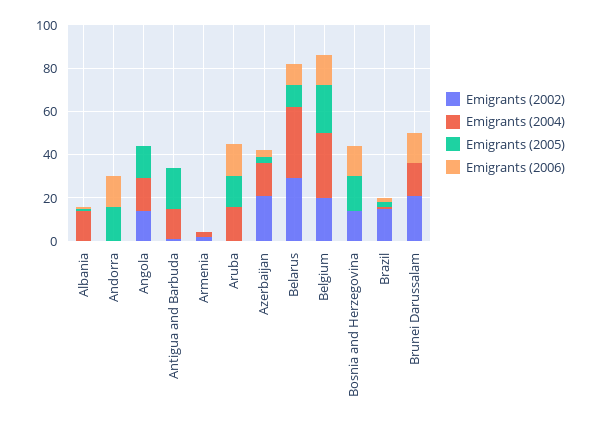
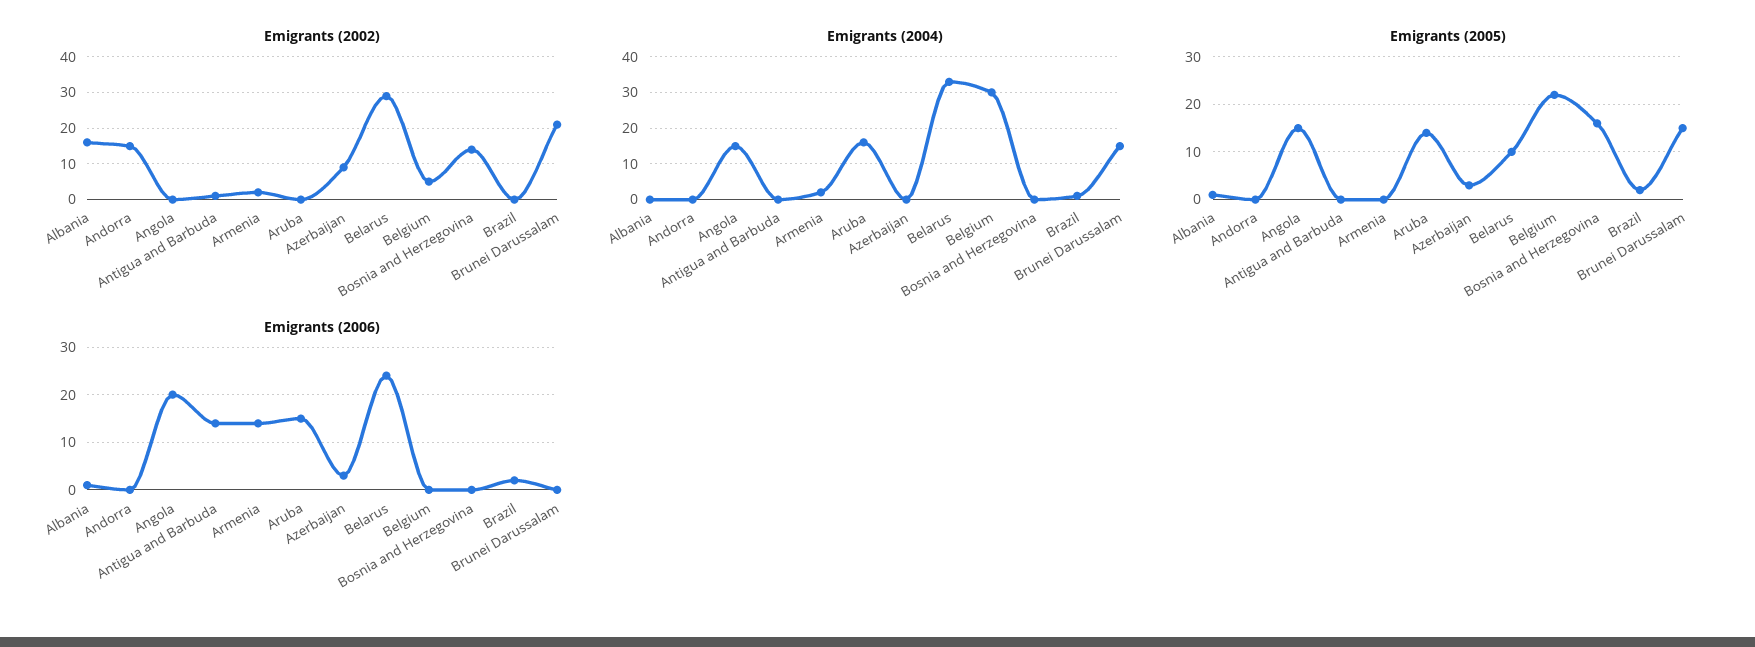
Emigrants (2002), Albania: 0 -> 15
Emigrants (2004), Albania: 15 -> 0
Emigrants (2002), Andorra: 0 -> 15
Emigrants (2005), Andorra: 15 -> 0
Emigrants (2006), Andorra: 15 -> 0
Emigrants (2002), Angola: 15 -> 0
Emigrants (2006), Angola: 0 -> 20
Emigrants (2004), Antigua and Barbuda: 15 -> 0
Emigrants (2005), Antigua and Barbuda: 20 -> 0
Emigrants (2006), Antigua and Barbuda: 0 -> 15
Emigrants (2006), Armenia: 0 -> 15
Emigrants (2002), Azerbaijan: 20 -> 10
Emigrants (2004), Azerbaijan: 15 -> 0
Emigrants (2006), Belarus: 10 -> 25
Emigrants (2002), Belgium: 20 -> 5
Emigrants (2006), Belgium: 15 -> 0
Emigrants (2006), Bosnia and Herzegovina: 15 -> 0
Emigrants (2002), Brazil: 15 -> 0
Emigrants (2005), Brunei Darussalam: 0 -> 15
Emigrants (2006), Brunei Darussalam: 15 -> 0

